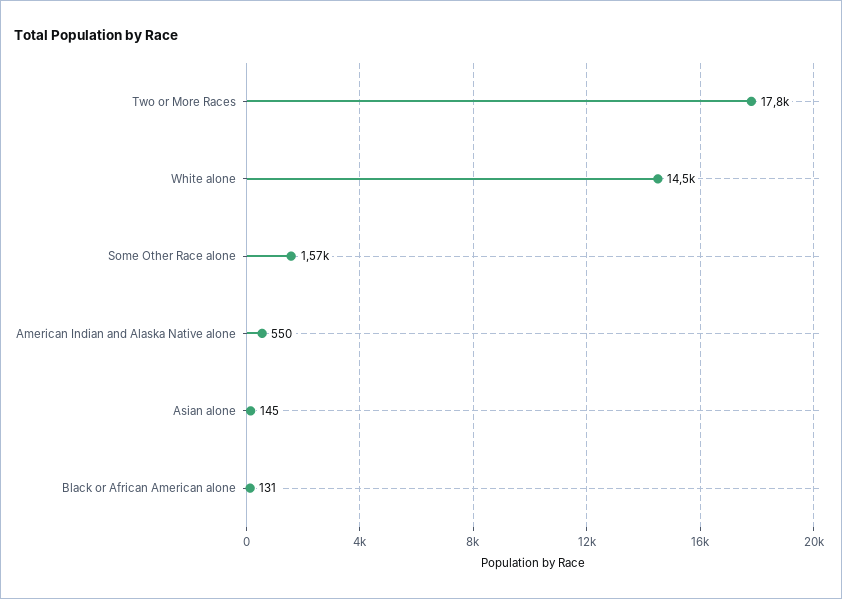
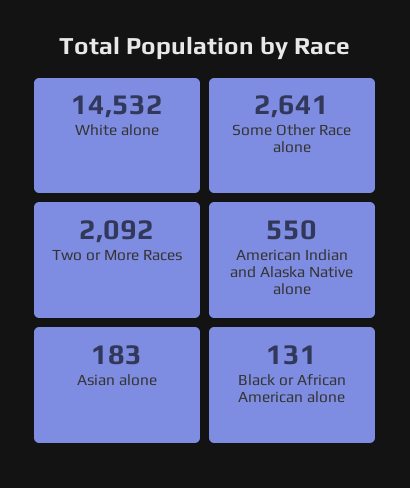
Two or More Races: 17800 -> 2092
Some Other Race alone: 1570 -> 2641
Asian alone: 145 -> 183

